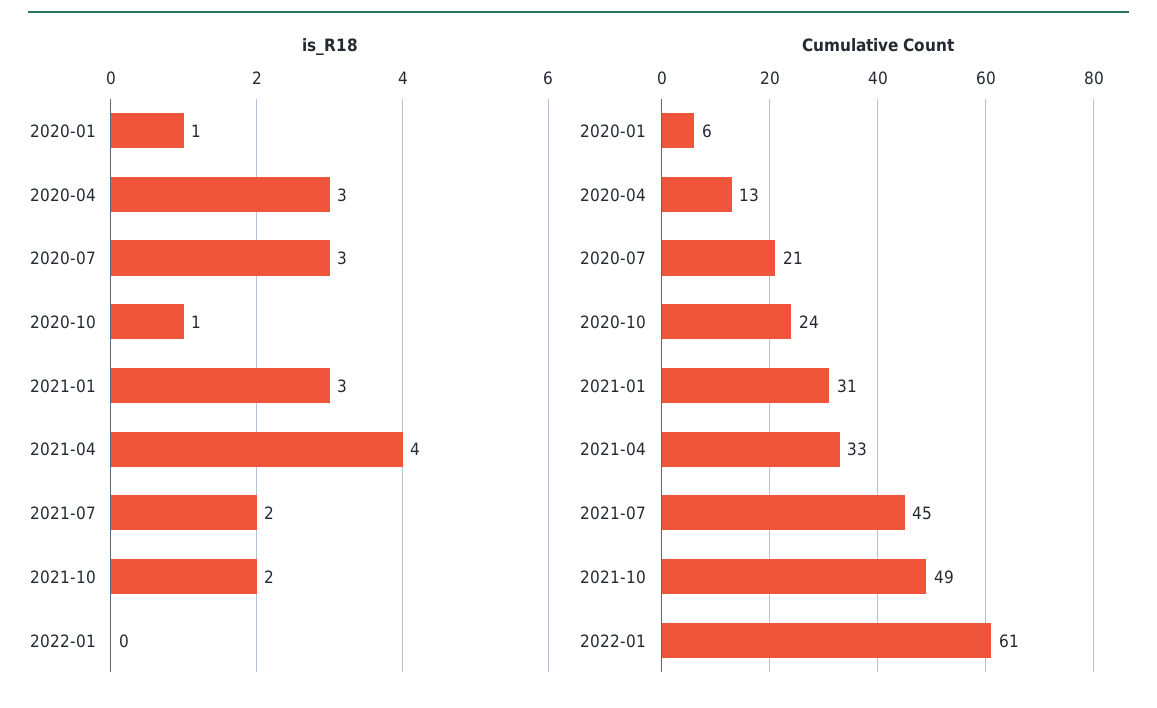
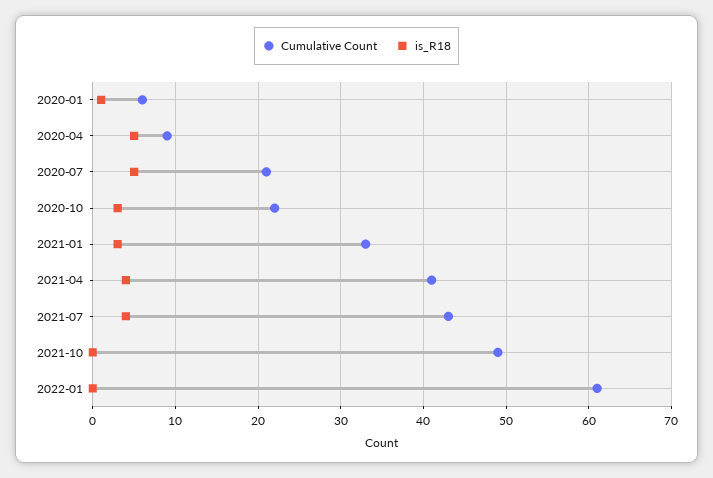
is_R18, 2020-04: 3 -> 5
is_R18, 2020-07: 3 -> 5
is_R18, 2020-10: 1 -> 3
is_R18, 2021-07: 2 -> 4
is_R18, 2021-10: 2 -> 0
Cumulative Count, 2020-04: 13 -> 9
Cumulative Count, 2020-10: 24 -> 22
Cumulative Count, 2021-01: 31 -> 33
Cumulative Count, 2021-04: 33 -> 41
Cumulative Count, 2021-07: 45 -> 43

